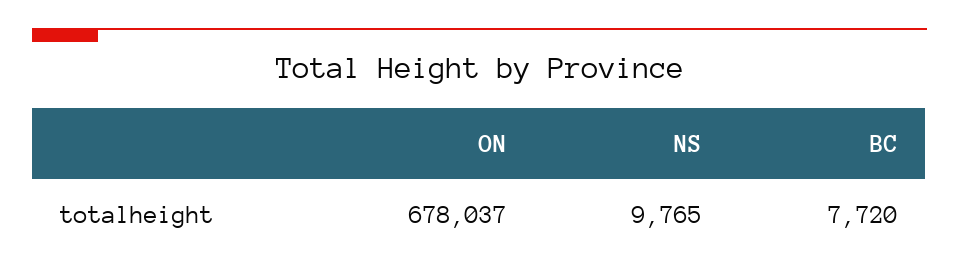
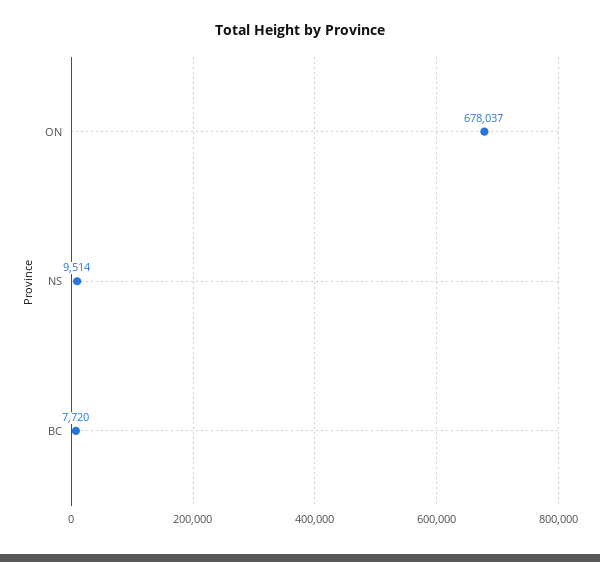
NS: 9765 -> 9514

